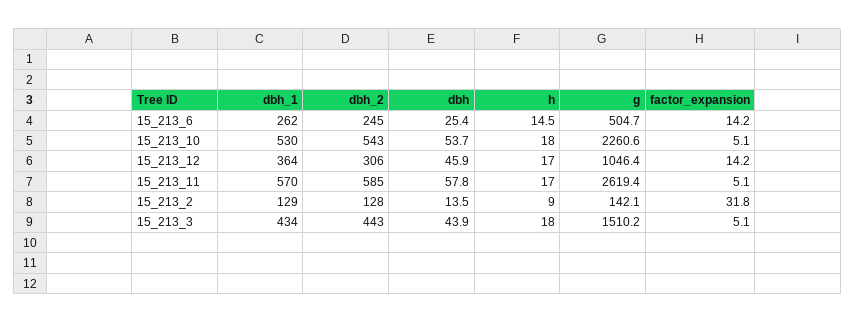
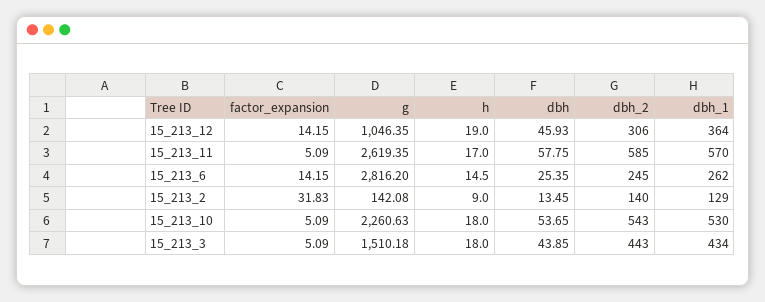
g, 15_213_6: 504.7 -> 2816.2
h, 15_213_12: 17 -> 19
dbh_2, 15_213_2: 128 -> 140

